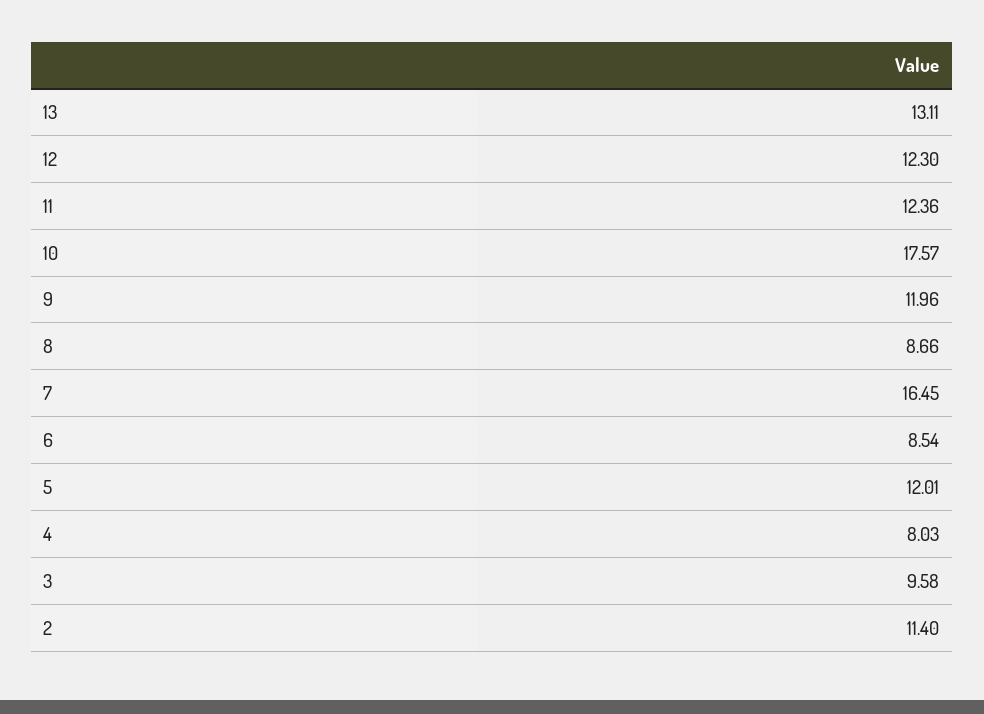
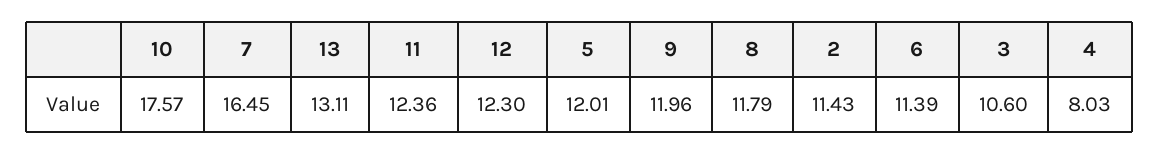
8: 8.66 -> 11.79
6: 8.54 -> 11.39
3: 9.58 -> 10.6
2: 11.4 -> 11.43

